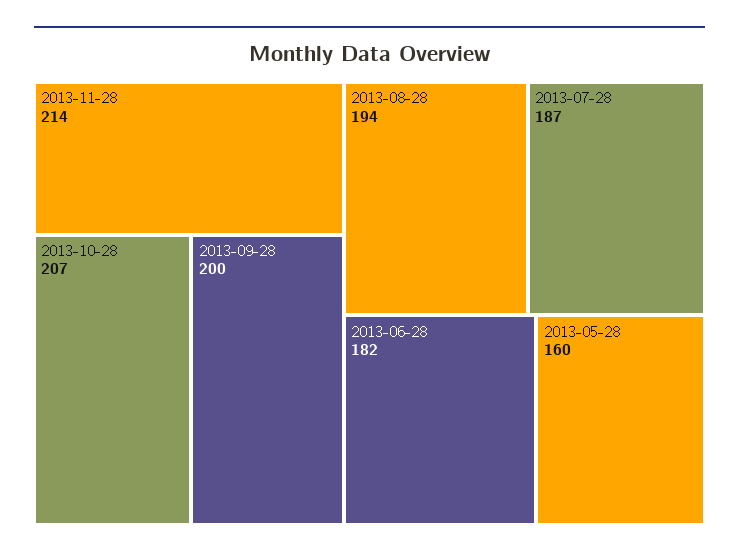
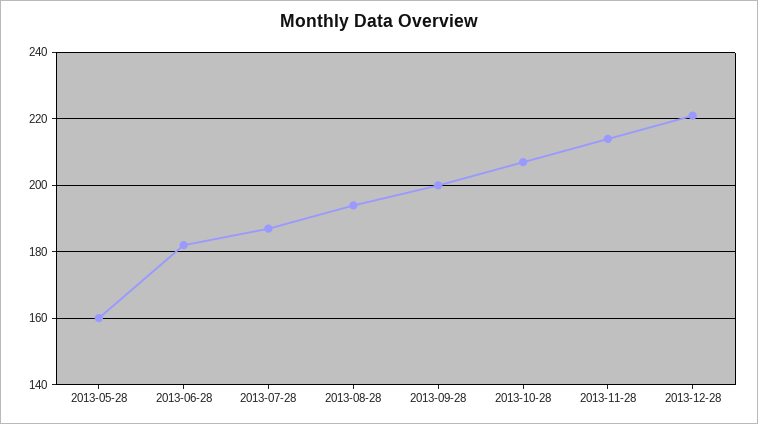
2013-12-28: none -> 220

